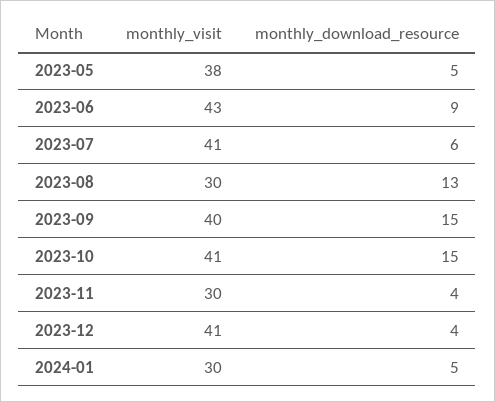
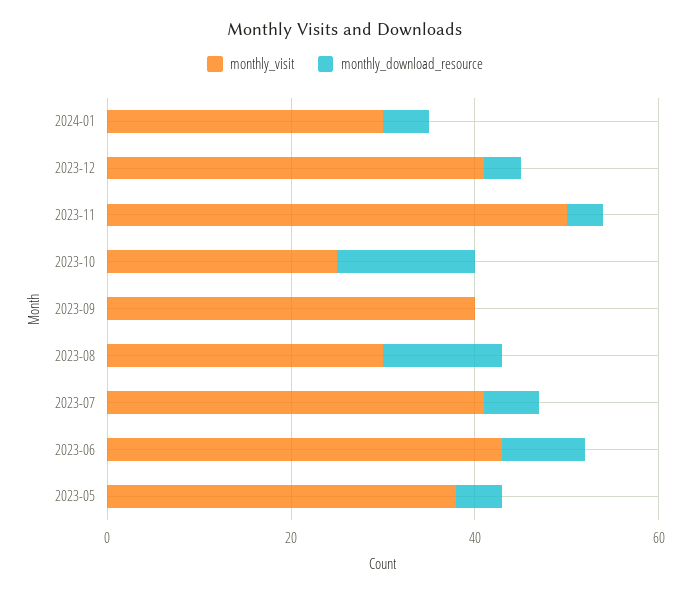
monthly_download_resource, 2023-09: 15 -> 0
monthly_visit, 2023-10: 41 -> 25
monthly_visit, 2023-11: 30 -> 50

